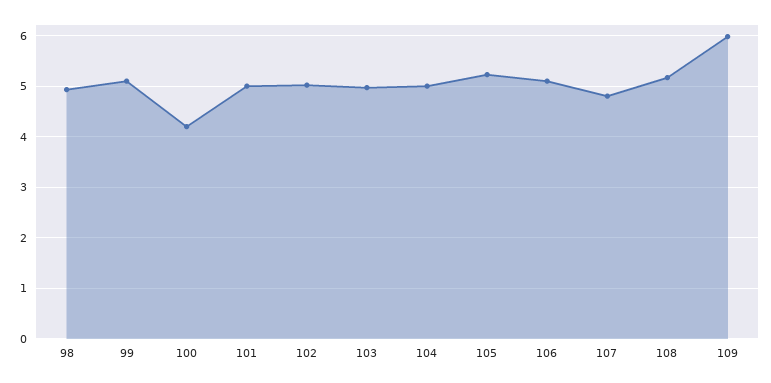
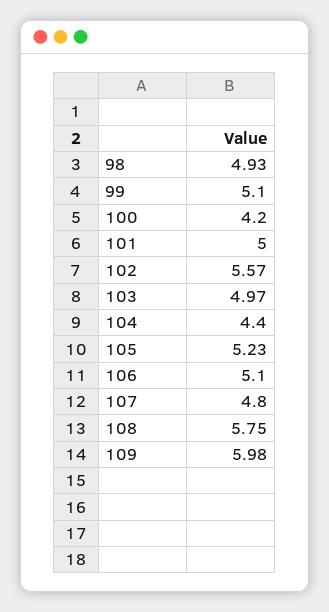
102: 5 -> 5.57
104: 5 -> 4.4
108: 5.2 -> 5.75

